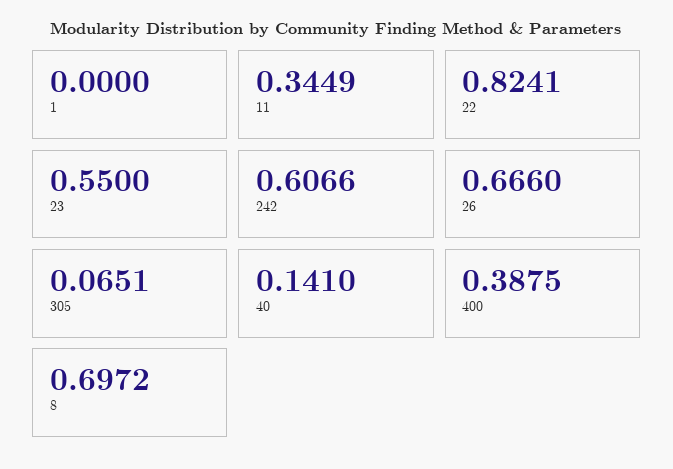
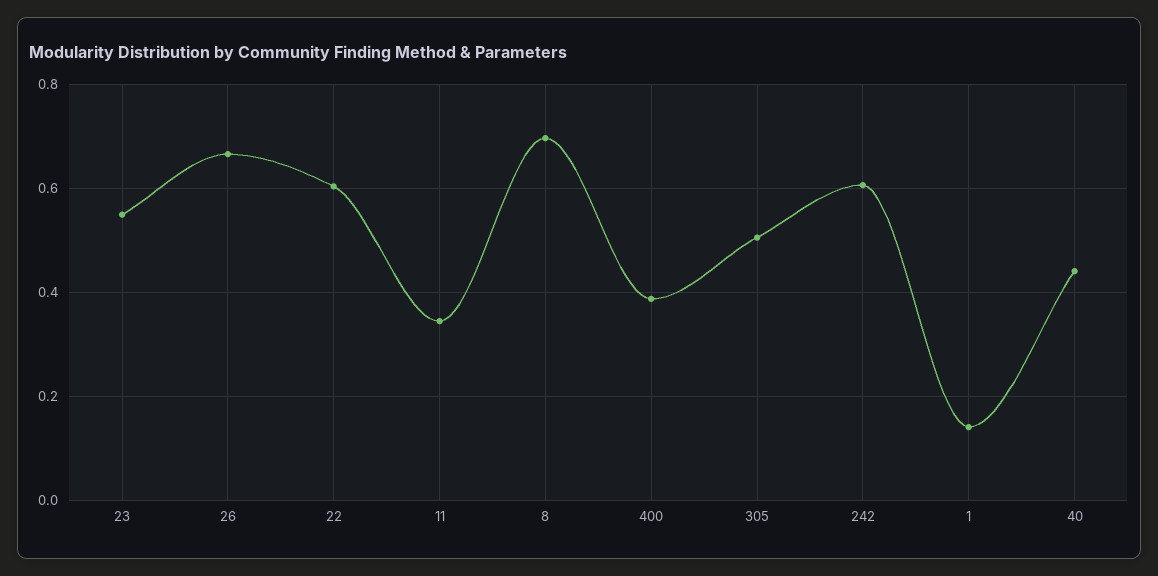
1: 0 -> 0.14
22: 0.8241 -> 0.6
305: 0.0651 -> 0.5
40: 0.141 -> 0.44

